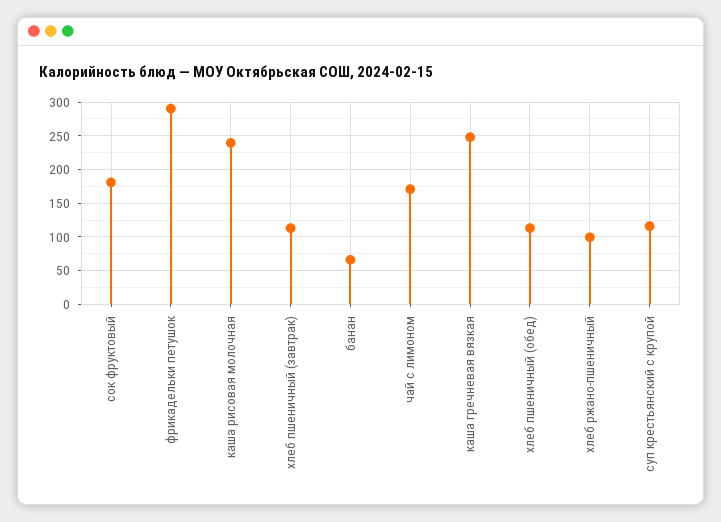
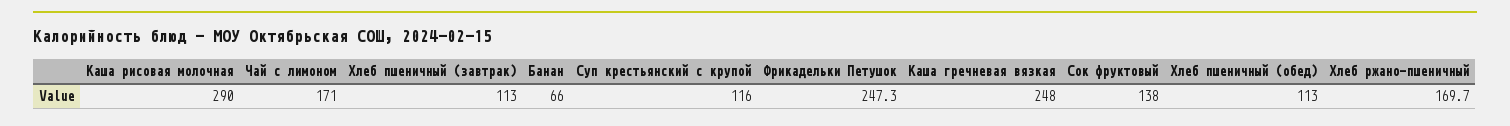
сок фруктовый: 180 -> 138
фрикадельки петушок: 290 -> 247.3
каша рисовая молочная: 240 -> 290
хлеб ржано-пшеничный: 100 -> 169.7

